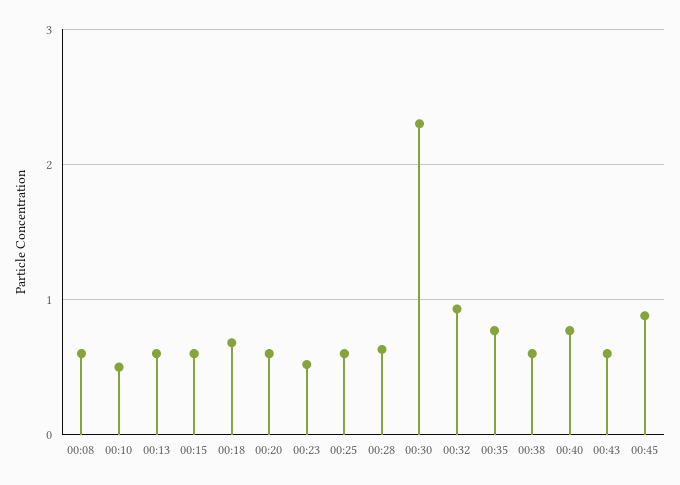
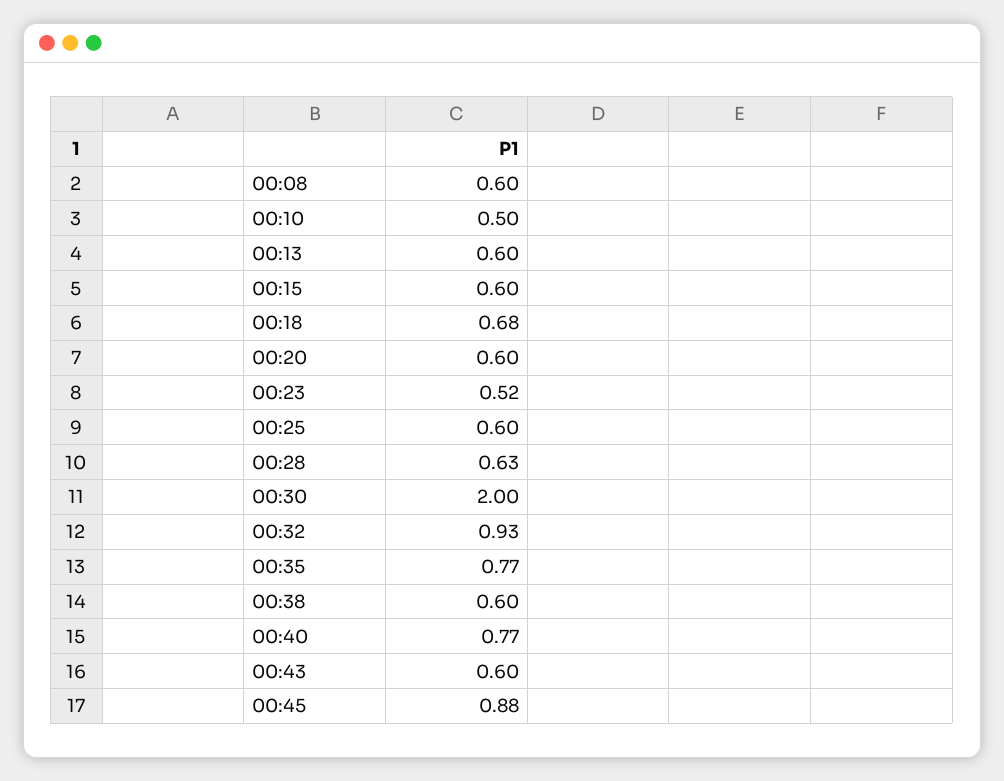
00:30: 2.3 -> 2

